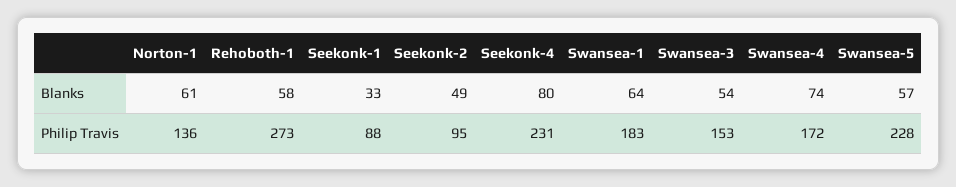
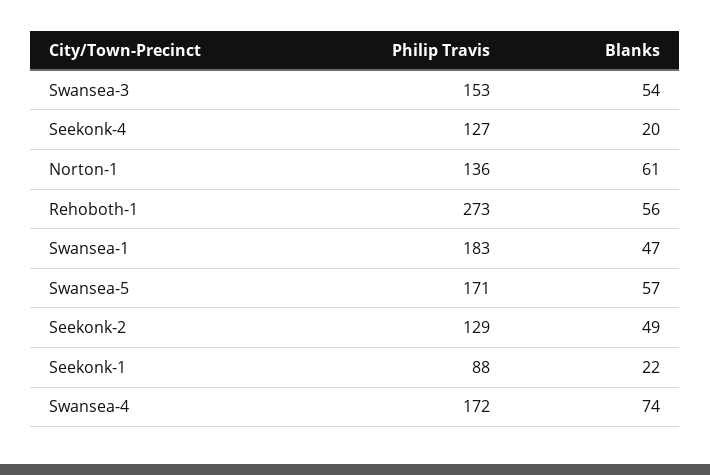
Rehoboth-1, Blanks: 58 -> 56
Seekonk-1, Blanks: 33 -> 22
Seekonk-4, Blanks: 80 -> 20
Swansea-1, Blanks: 64 -> 47
Seekonk-2, Philip Travis: 95 -> 129
Seekonk-4, Philip Travis: 231 -> 127
Swansea-5, Philip Travis: 228 -> 171

